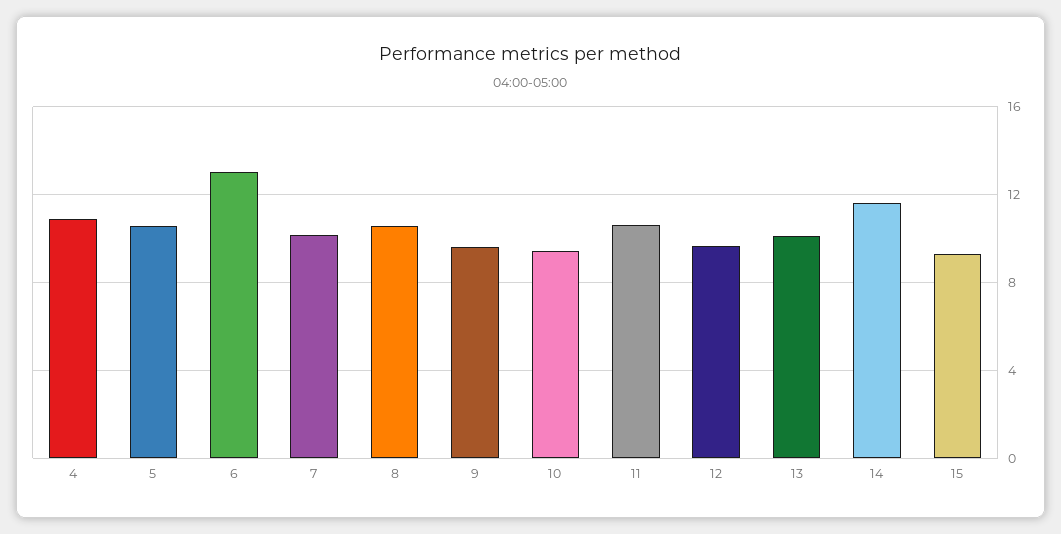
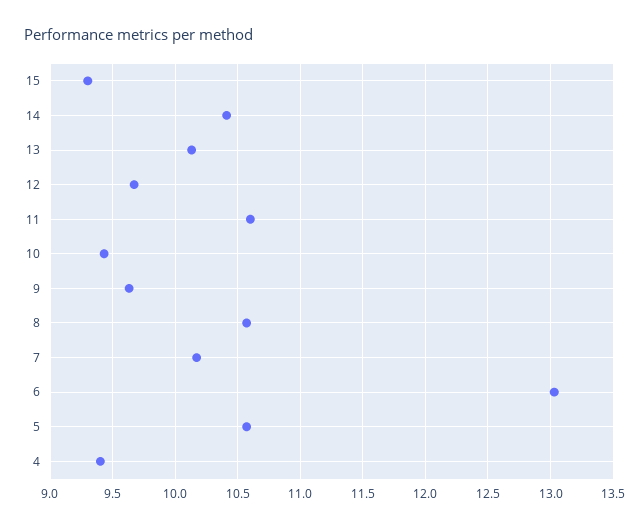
4: 11 -> 9.4
14: 11.5 -> 10.4

